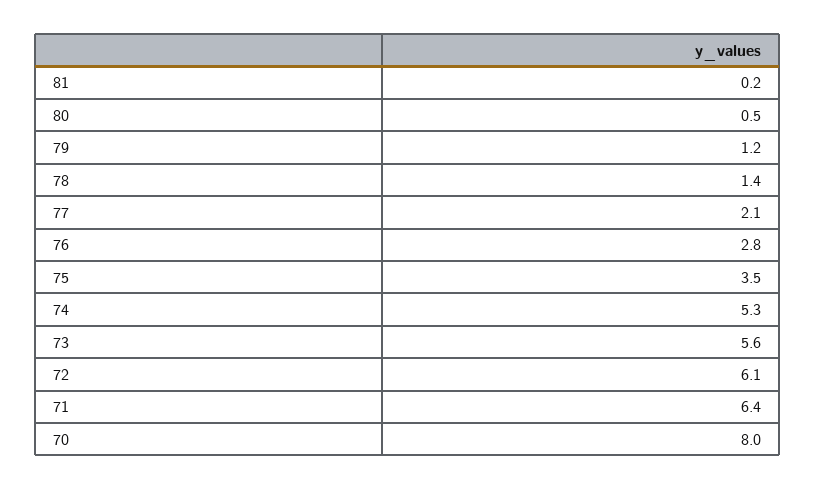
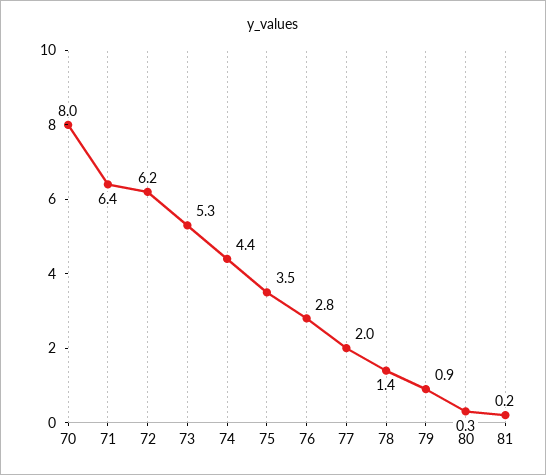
80: 0.5 -> 0.3
79: 1.2 -> 0.9
77: 2.1 -> 2
74: 5.3 -> 4.4
73: 5.6 -> 5.3
72: 6.1 -> 6.2

